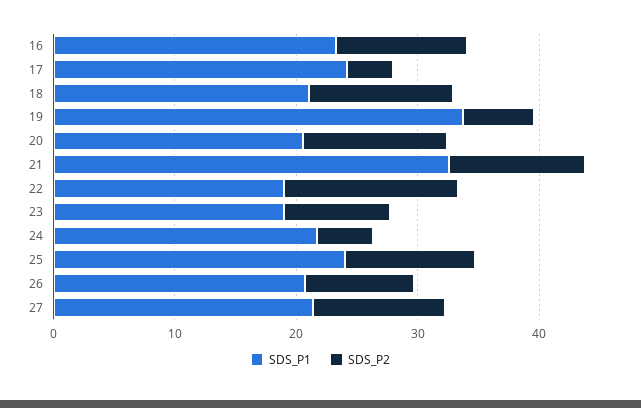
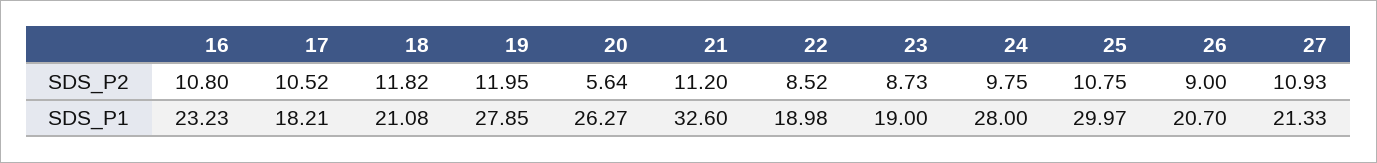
SDS_P1, 17: 24 -> 18.21
SDS_P2, 17: 4 -> 10.52
SDS_P1, 19: 34 -> 27.85
SDS_P2, 19: 6 -> 11.95
SDS_P1, 20: 20 -> 26.27
SDS_P2, 20: 12 -> 5.64
SDS_P2, 22: 14 -> 8.52
SDS_P1, 24: 22 -> 28
SDS_P2, 24: 4 -> 9.75
SDS_P1, 25: 24 -> 29.97

